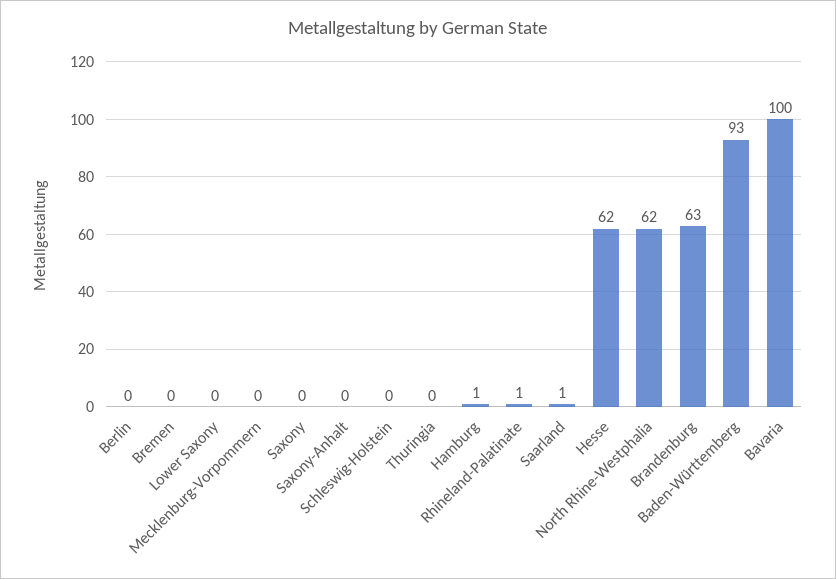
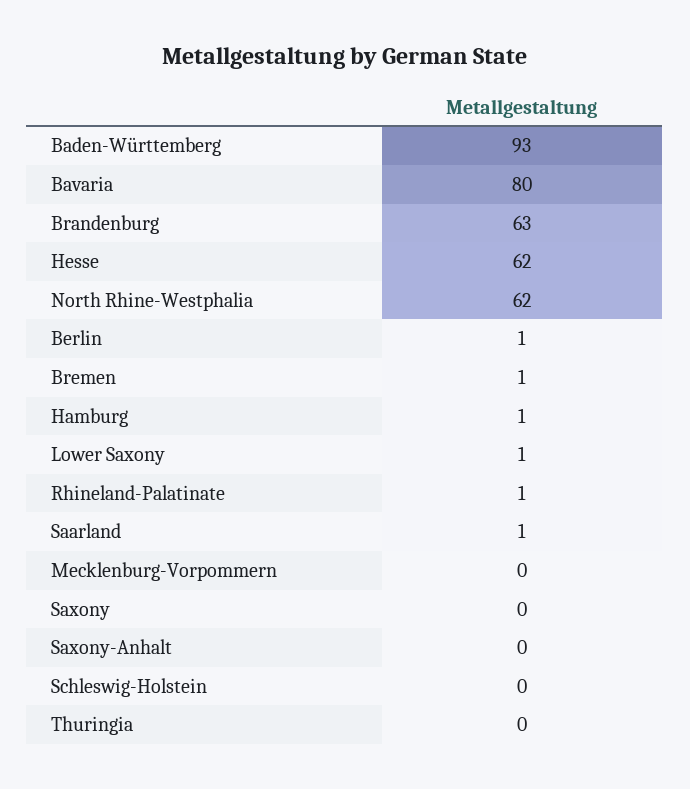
Berlin: 0 -> 1
Bremen: 0 -> 1
Lower Saxony: 0 -> 1
Bavaria: 100 -> 80

